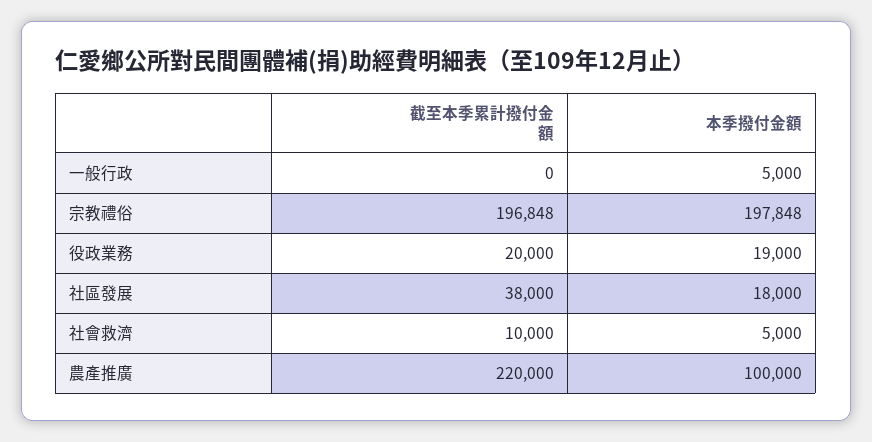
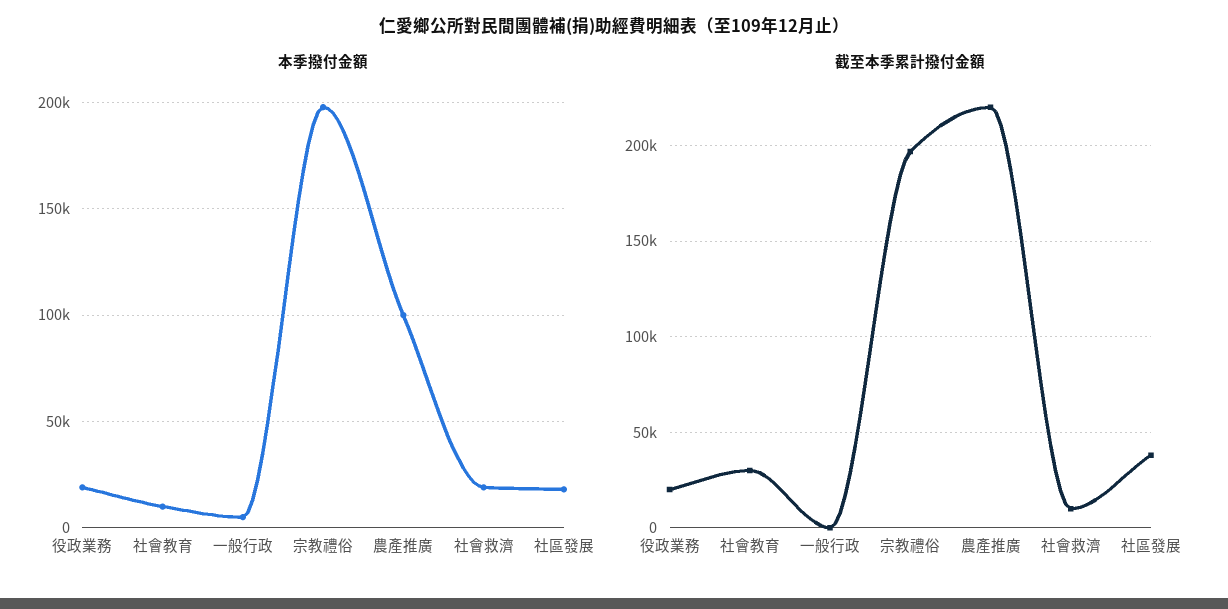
本季撥付金額, 社會救濟: 5000 -> 20000
本季撥付金額, 社會教育: none -> 10000
截至本季累計撥付金額, 社會教育: none -> 30000

